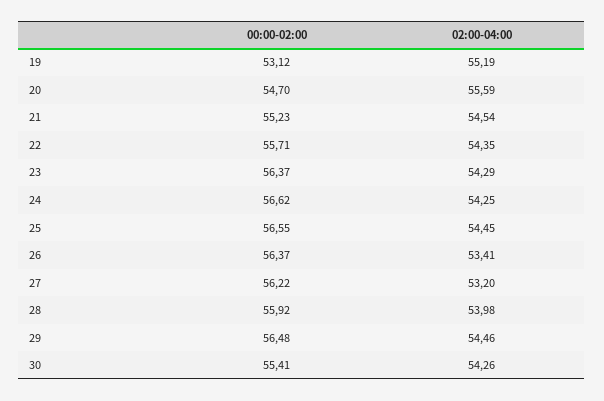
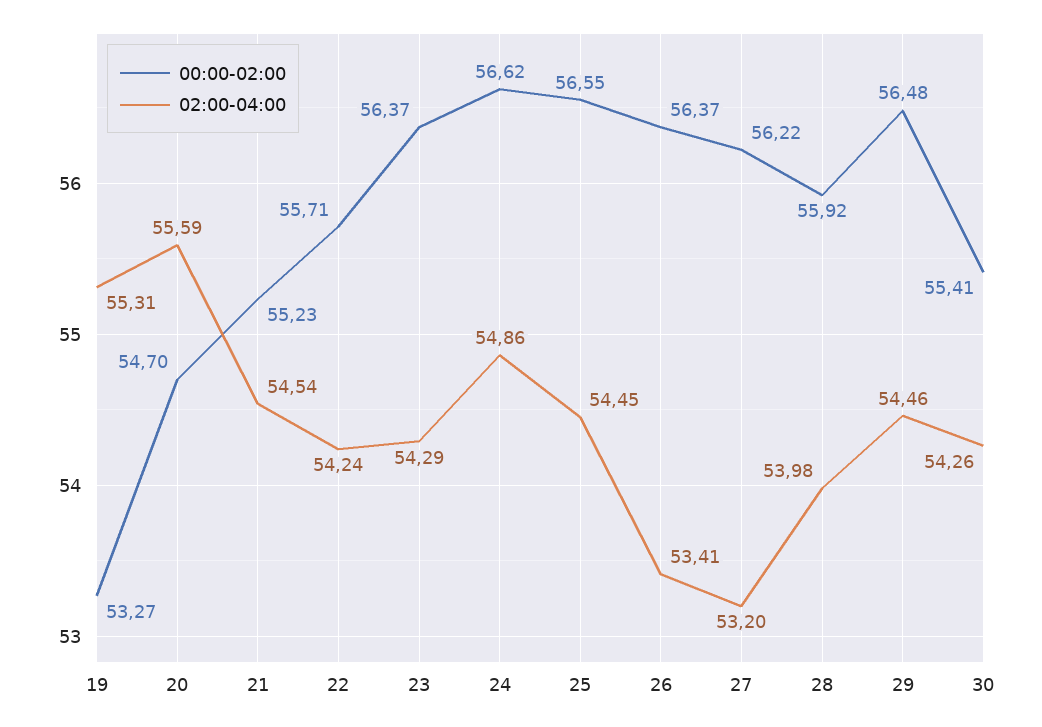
00:00-02:00, 19: 53.12 -> 53.27
02:00-04:00, 19: 55.19 -> 55.31
02:00-04:00, 22: 54.35 -> 54.24
02:00-04:00, 24: 54.25 -> 54.86

